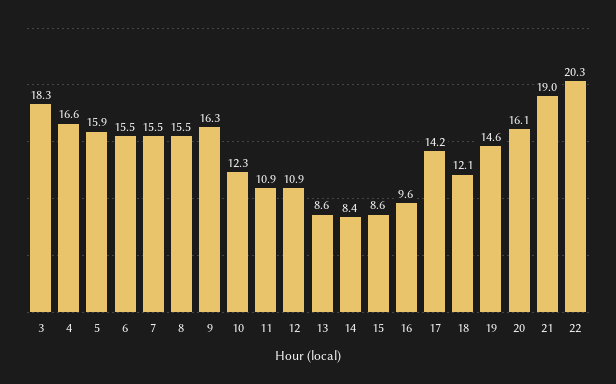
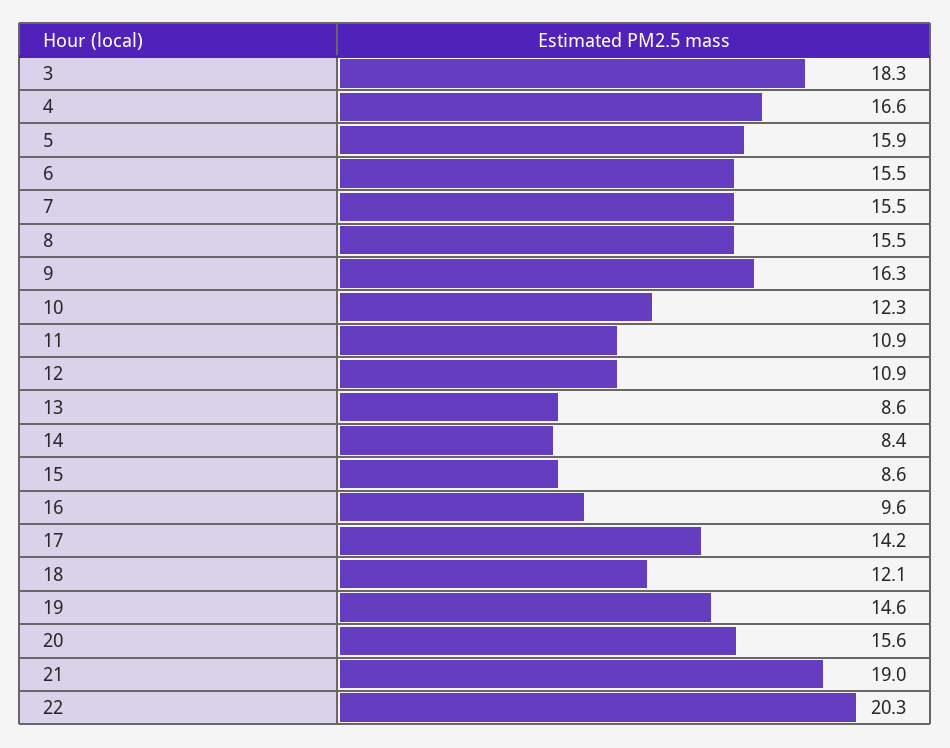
20: 16.1 -> 15.6

